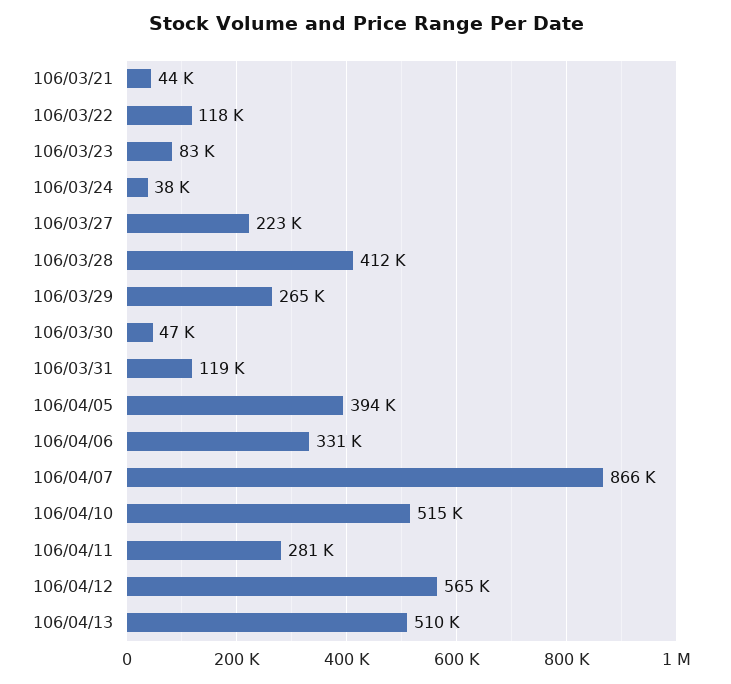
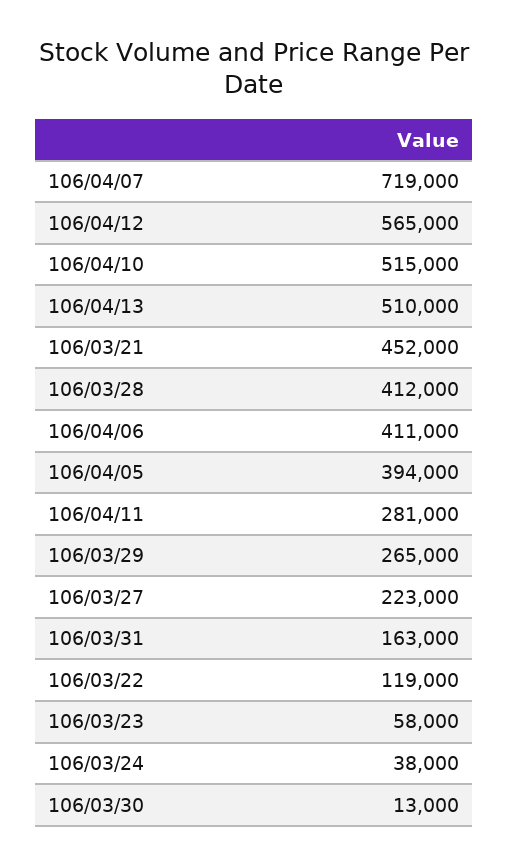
106/03/21: 44000 -> 452000
106/03/22: 118000 -> 119000
106/03/23: 83000 -> 58000
106/03/30: 47000 -> 13000
106/03/31: 119000 -> 163000
106/04/06: 331000 -> 411000
106/04/07: 866000 -> 719000

